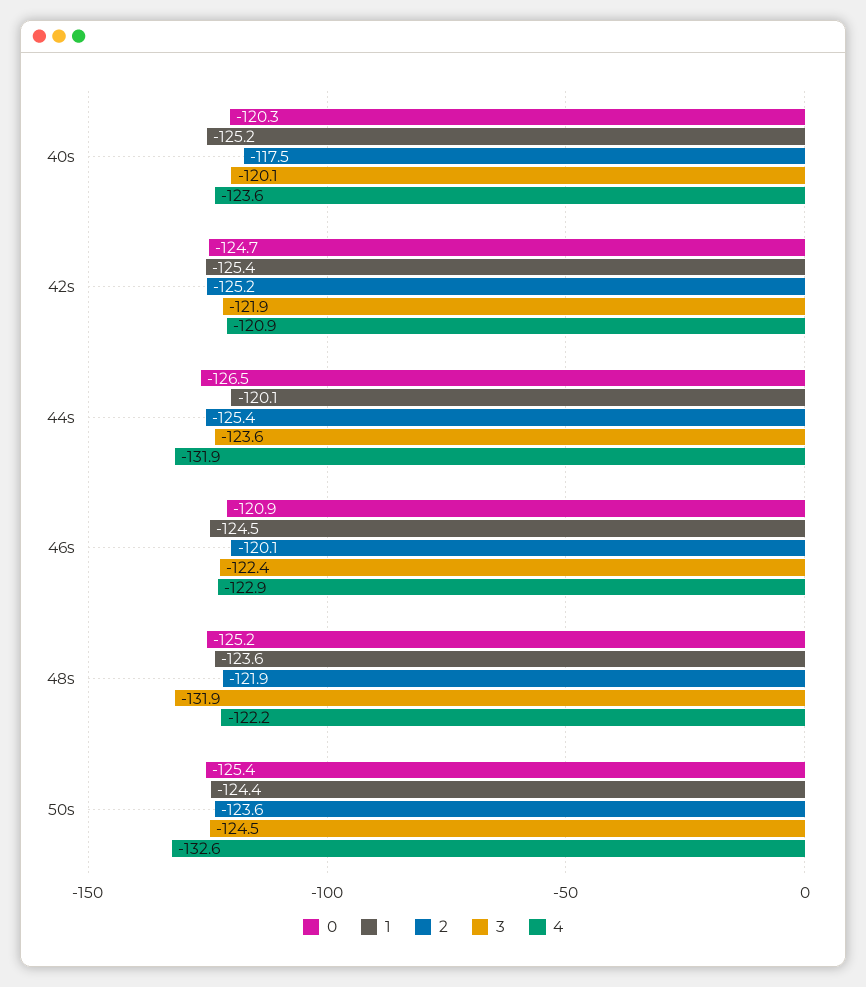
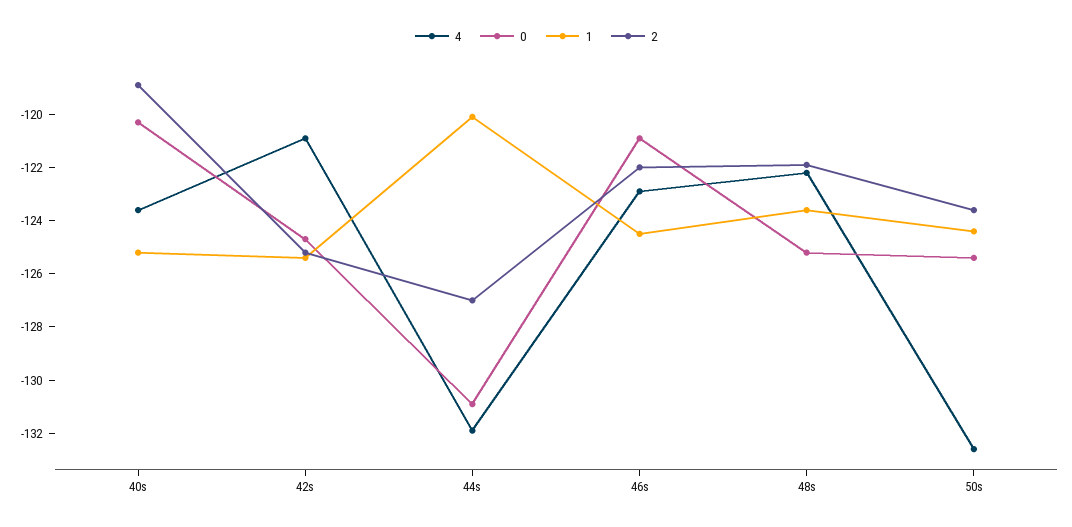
2, 40s: -117.5 -> -119
3, 40s: -120.1 -> none
3, 42s: -121.9 -> none
0, 44s: -126.5 -> -131
2, 44s: -125.4 -> -127
3, 44s: -123.6 -> none
2, 46s: -120.1 -> -122
3, 46s: -122.4 -> none
3, 48s: -131.9 -> none
3, 50s: -124.5 -> none

